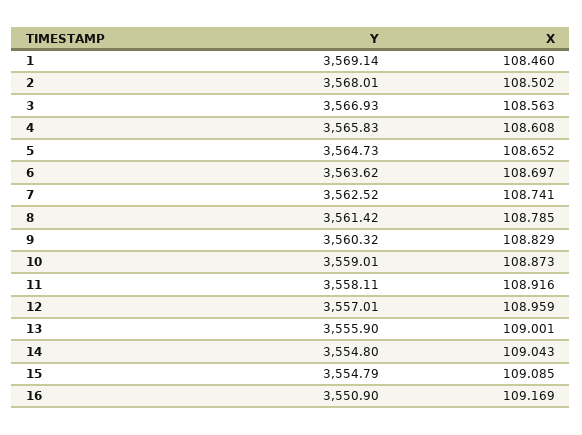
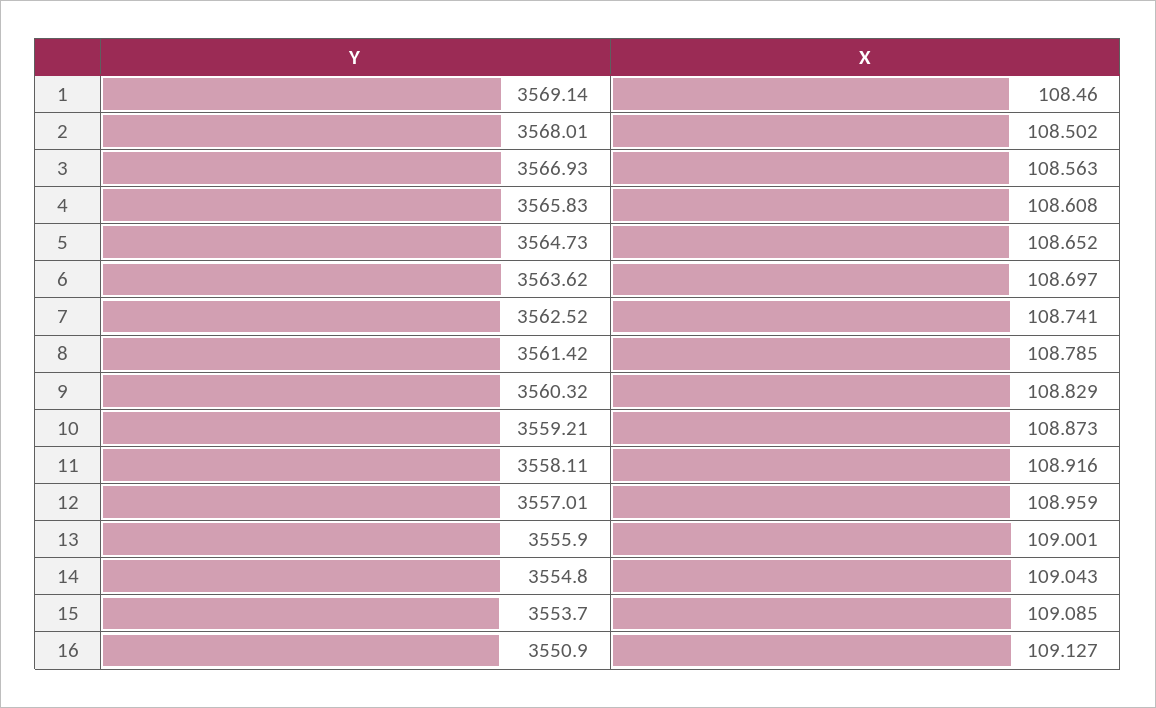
Y, 10: 3559.01 -> 3559.21
Y, 15: 3554.79 -> 3553.7
X, 16: 109.169 -> 109.127

